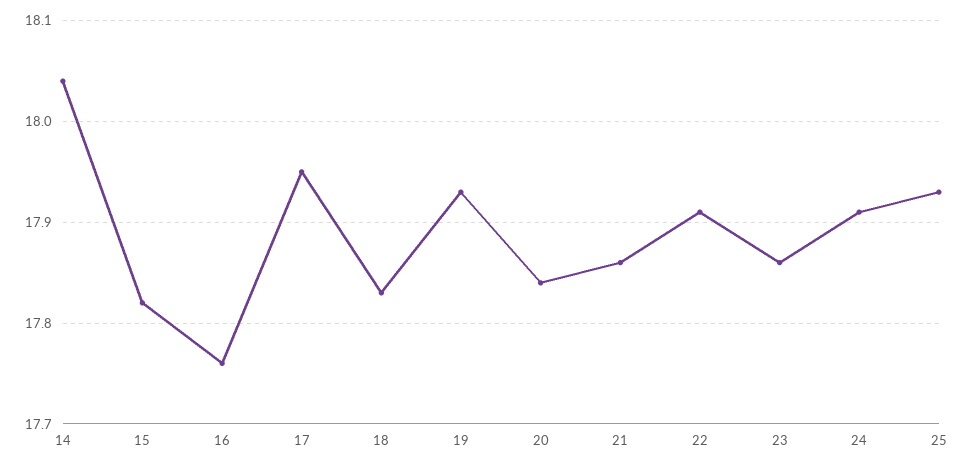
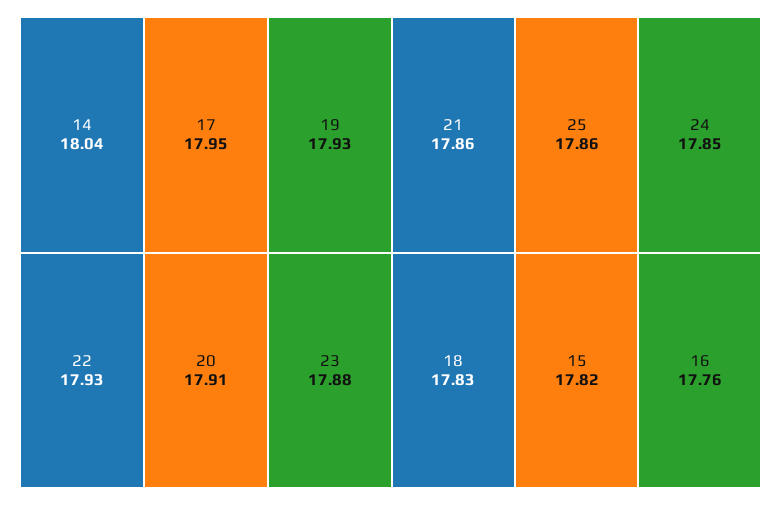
20: 17.84 -> 17.91
22: 17.91 -> 17.93
23: 17.86 -> 17.88
24: 17.91 -> 17.85
25: 17.93 -> 17.86

